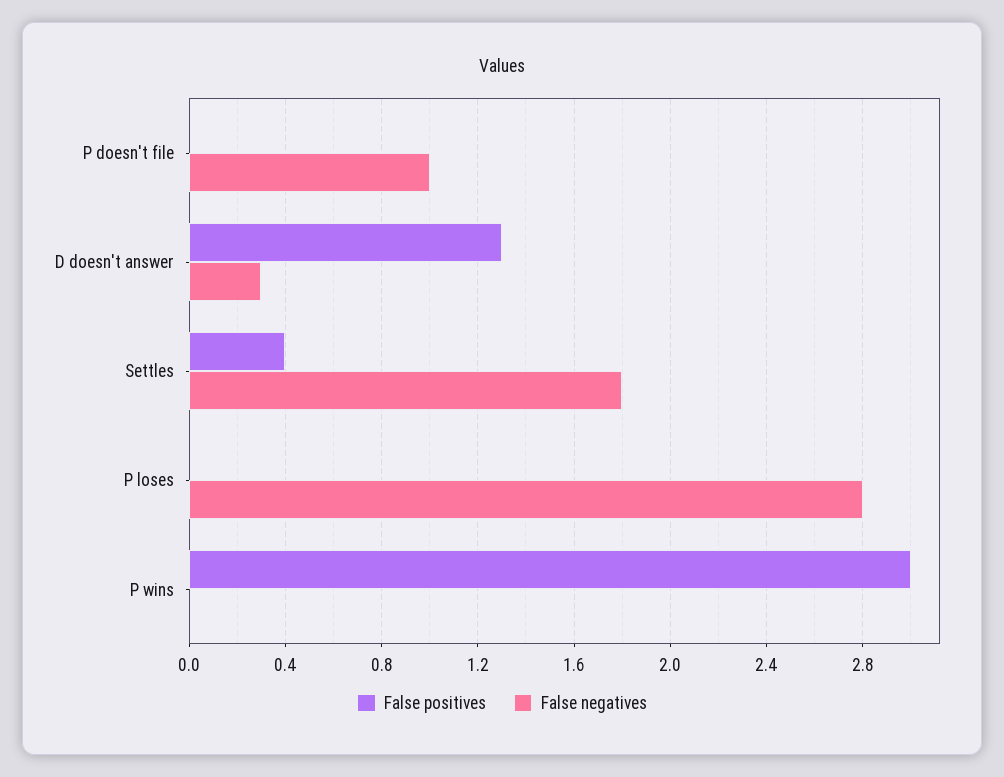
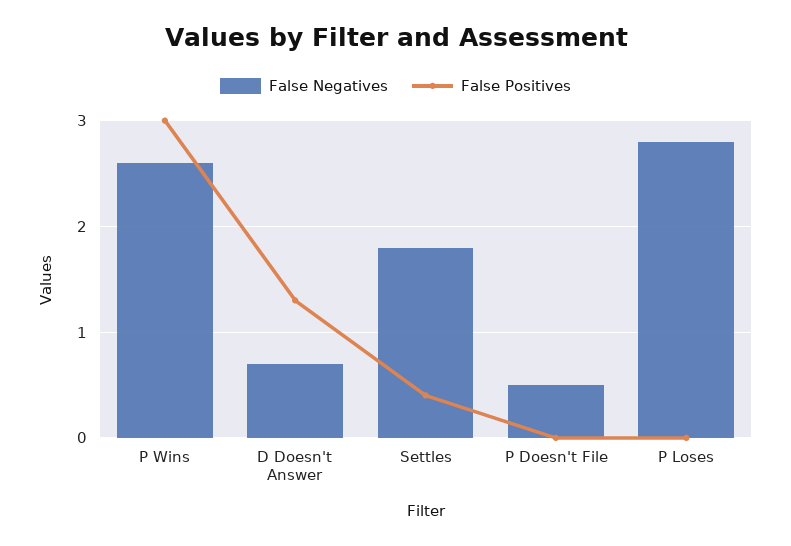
False negatives, P doesn't file: 1 -> 0.5
False negatives, D doesn't answer: 0.3 -> 0.7
False negatives, P wins: 0 -> 2.6

